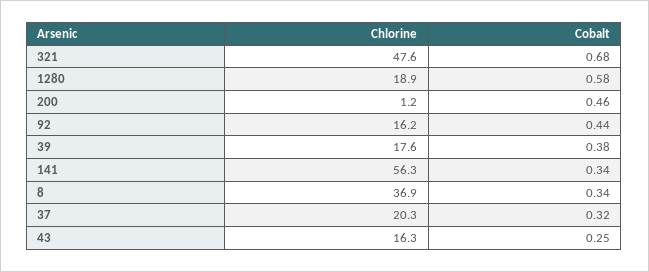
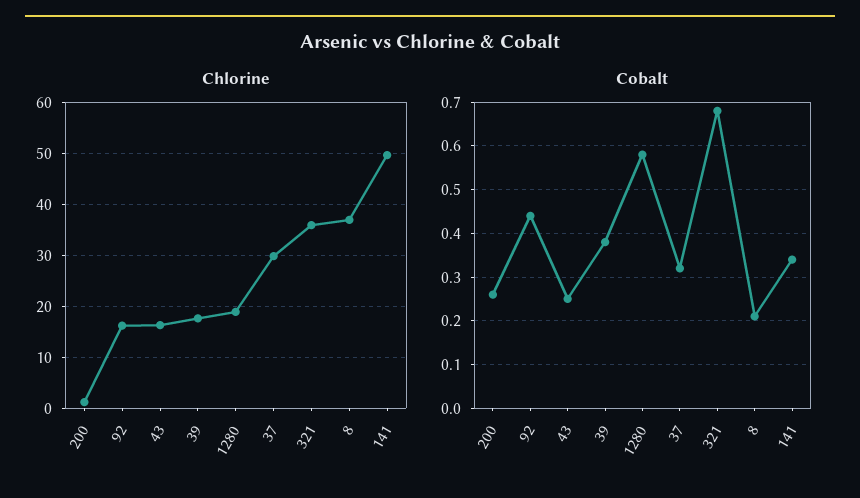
Chlorine, 321: 47.6 -> 36
Cobalt, 200: 0.46 -> 0.25
Chlorine, 141: 56.3 -> 50
Cobalt, 8: 0.34 -> 0.2
Chlorine, 37: 20.3 -> 30

